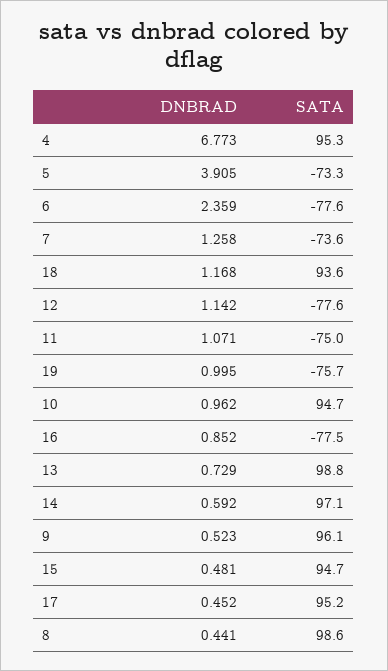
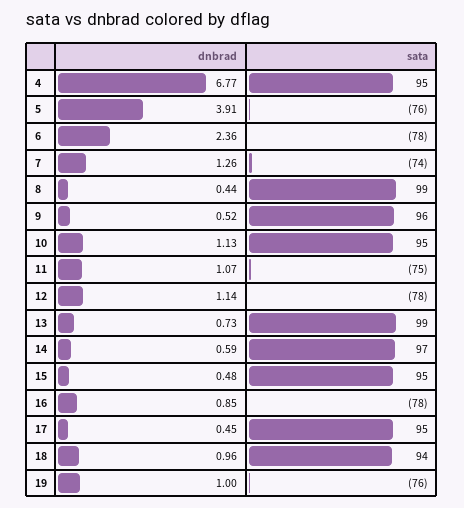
SATA, 5: -73.3 -> -76
DNBRAD, 18: 1.168 -> 0.96
DNBRAD, 10: 0.962 -> 1.13

